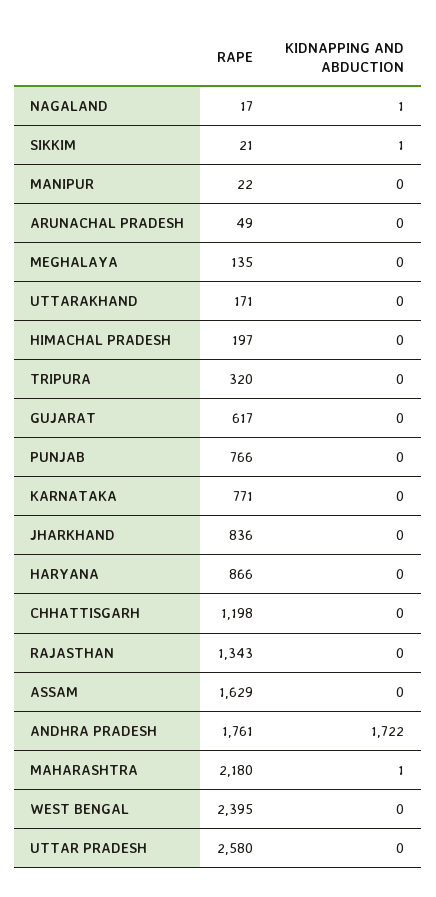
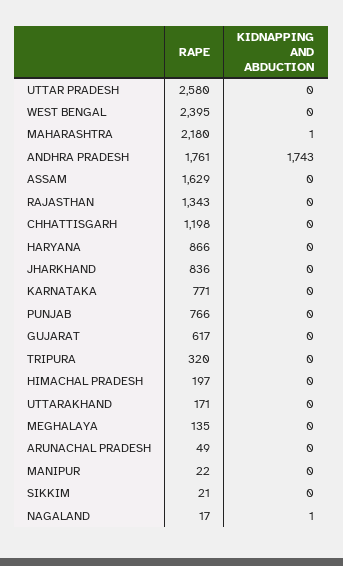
KIDNAPPING AND ABDUCTION, SIKKIM: 1 -> 0
KIDNAPPING AND ABDUCTION, ANDHRA PRADESH: 1722 -> 1743

